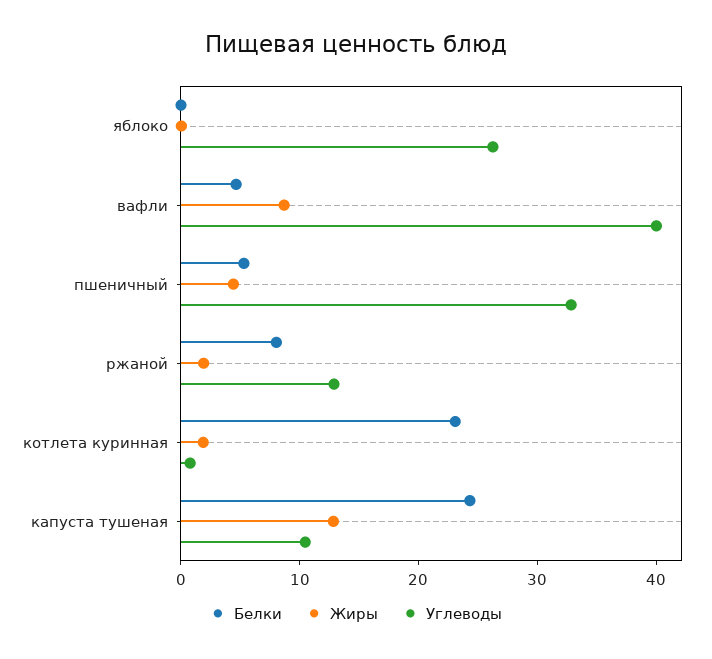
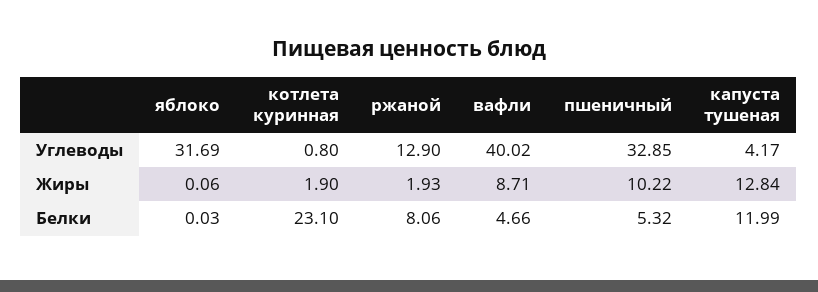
Углеводы, яблоко: 26 -> 31.69
Жиры, пшеничный: 4 -> 10.22
Белки, капуста тушеная: 24 -> 11.99
Углеводы, капуста тушеная: 10 -> 4.17

